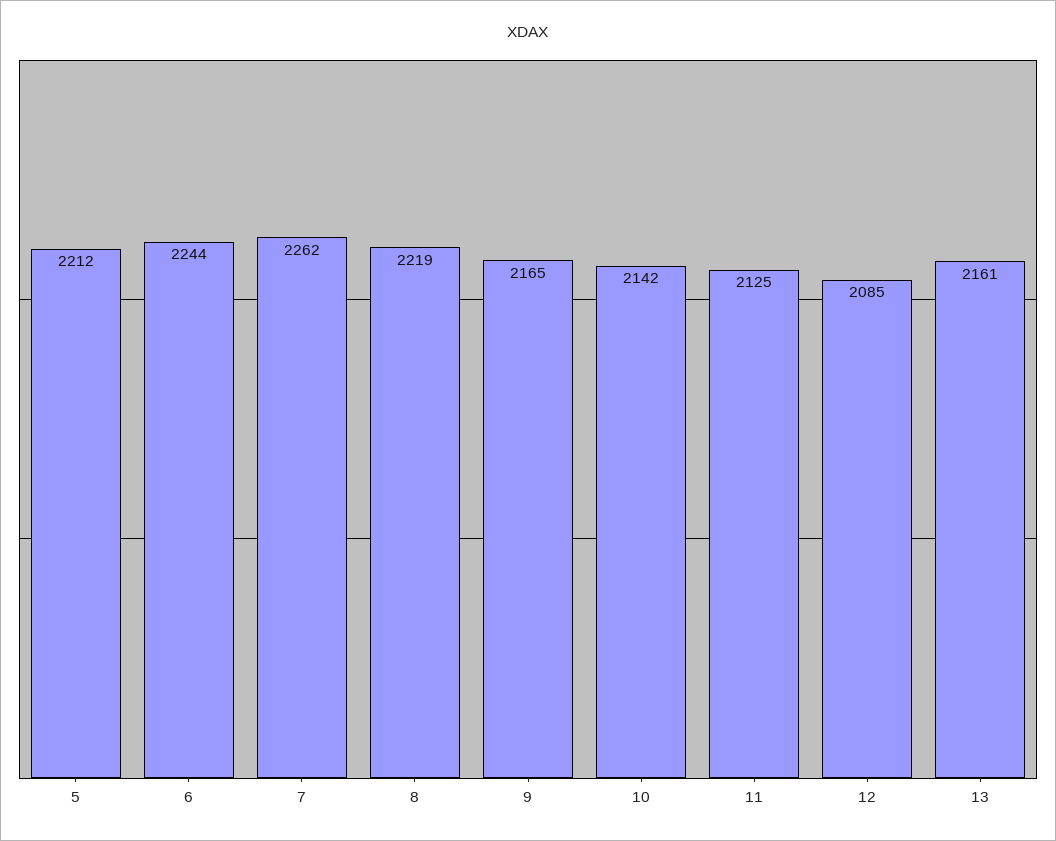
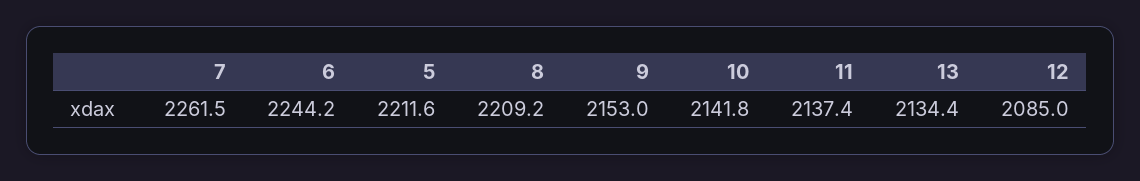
8: 2219 -> 2209.2
9: 2165 -> 2153
11: 2125 -> 2137.4
13: 2161 -> 2134.4

